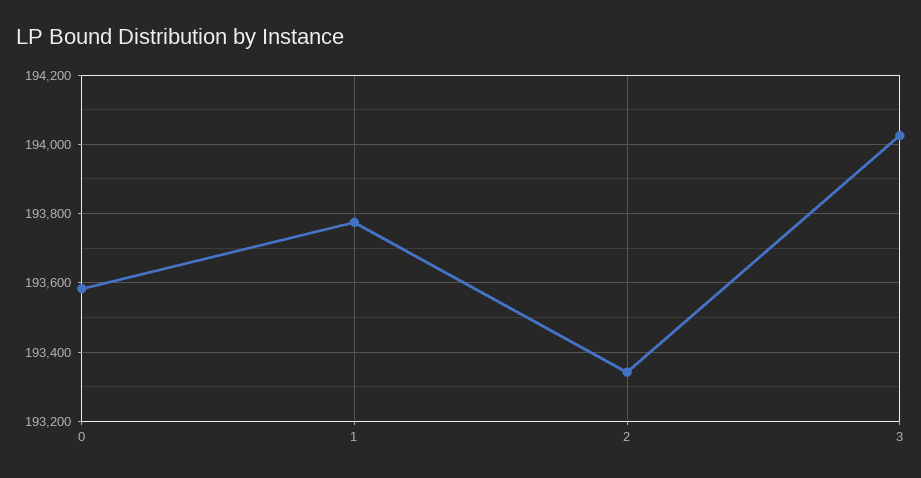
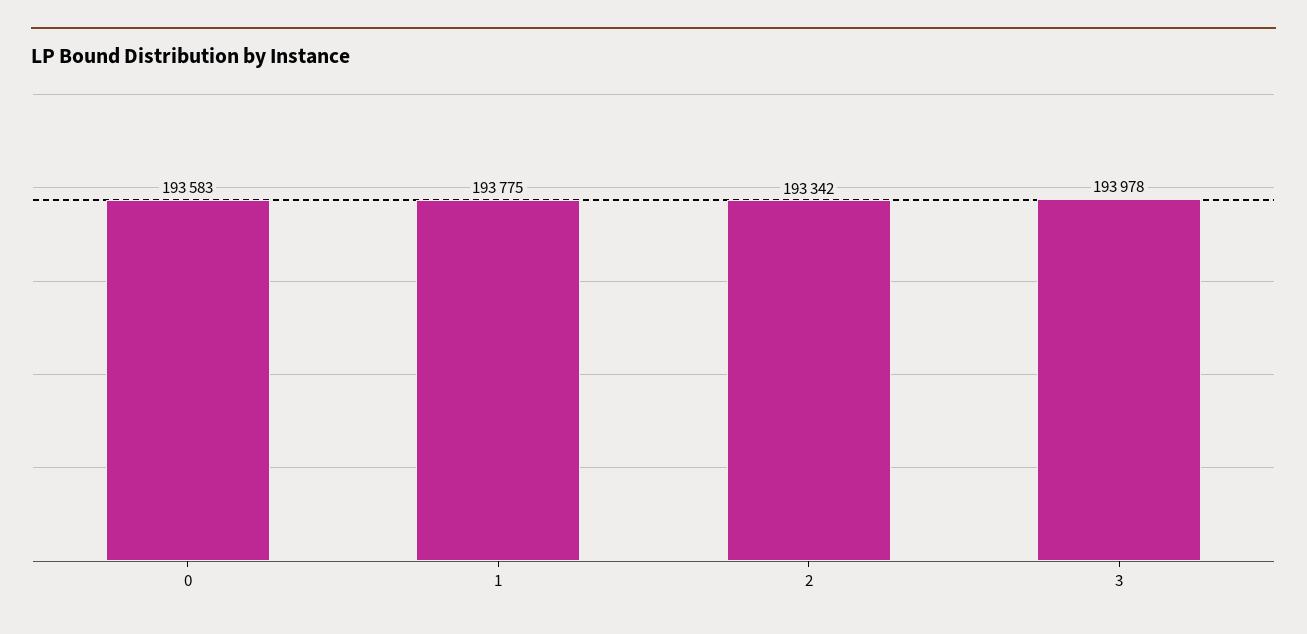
3: 194020 -> 193978

